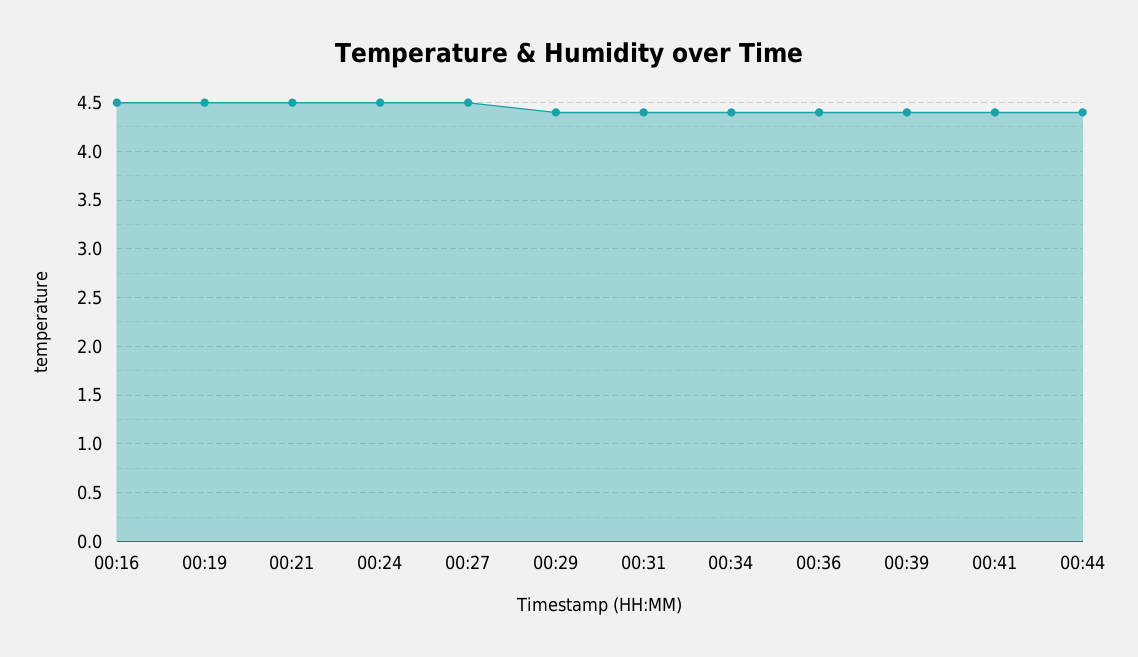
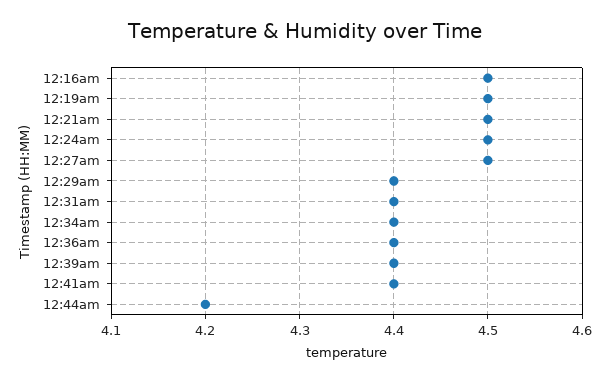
00:44: 4.4 -> 4.2

